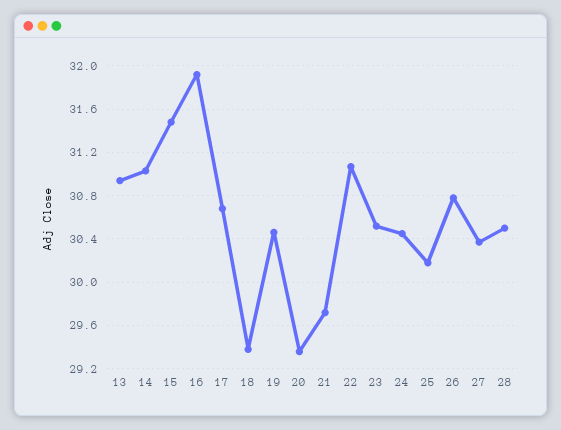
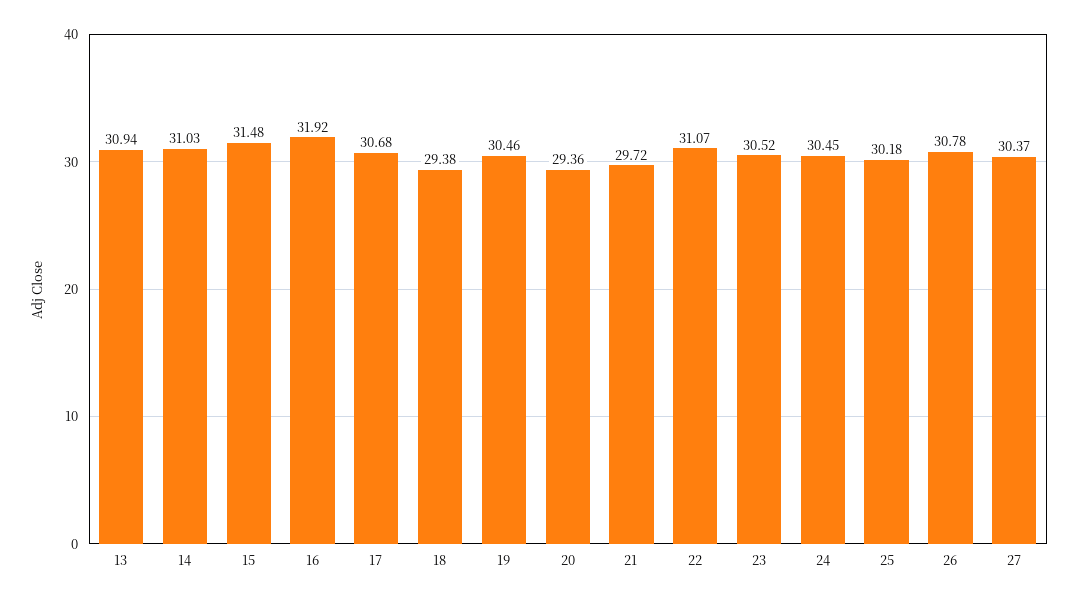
28: 30.5 -> none

